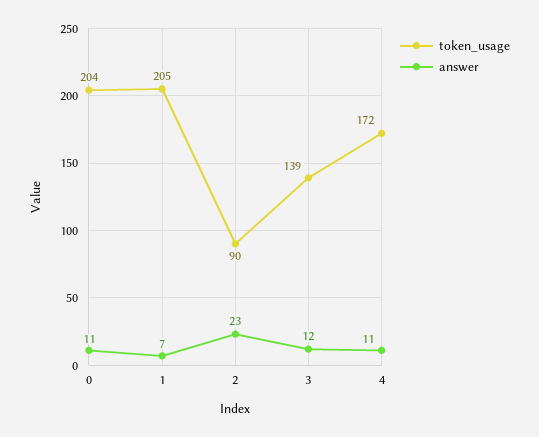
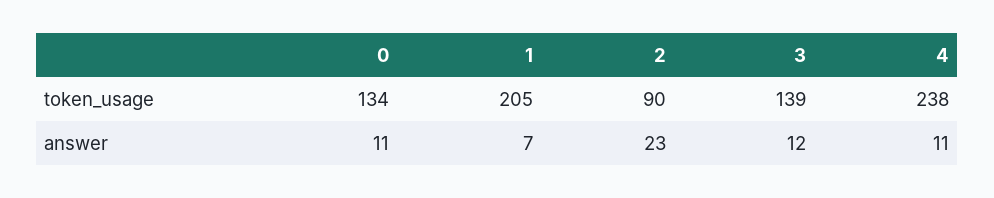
token_usage, 0: 204 -> 134
token_usage, 4: 172 -> 238

